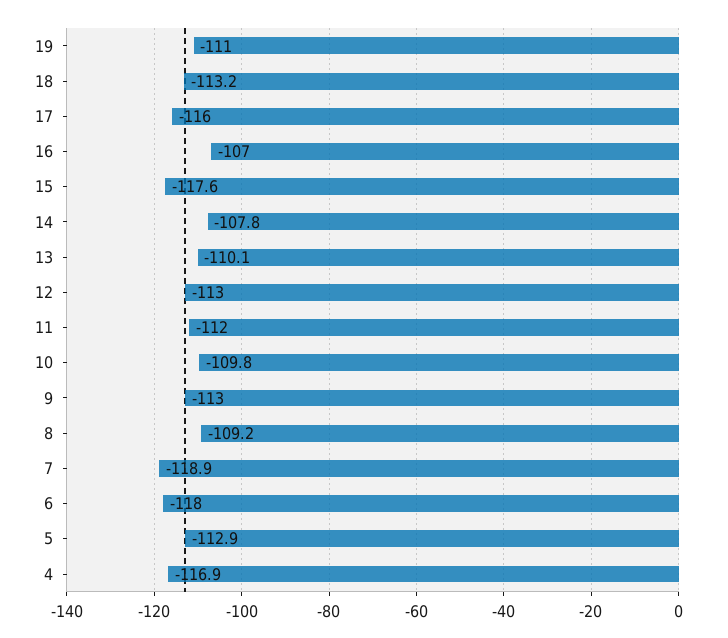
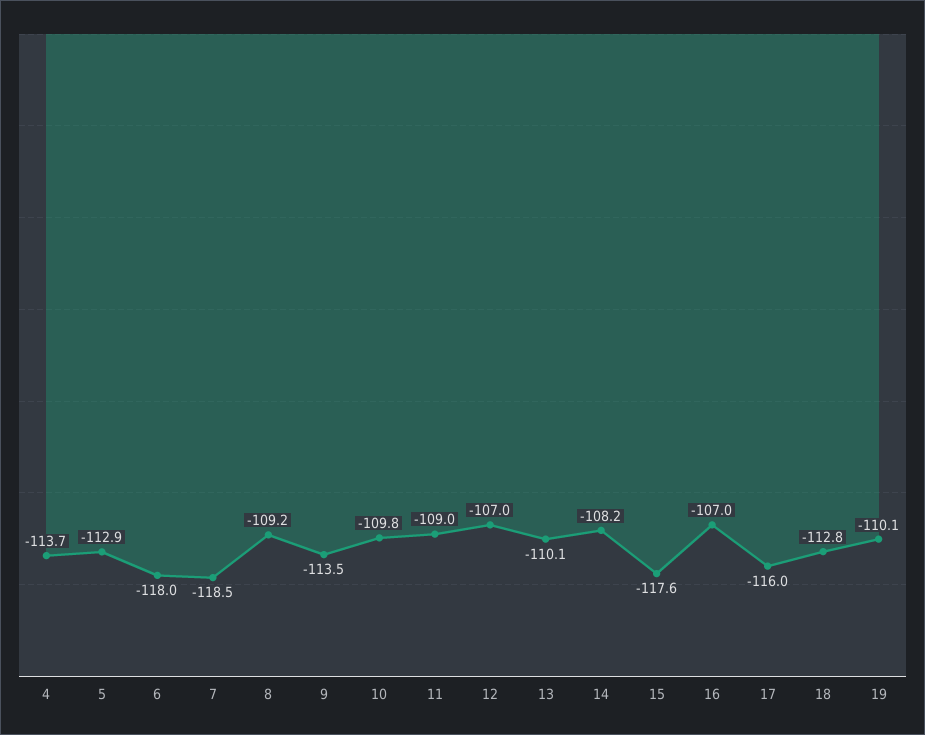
19: -111 -> -110.1
18: -113.2 -> -112.8
14: -107.8 -> -108.2
12: -113 -> -107
11: -112 -> -109
9: -113 -> -113.5
7: -118.9 -> -118.5
4: -116.9 -> -113.7

